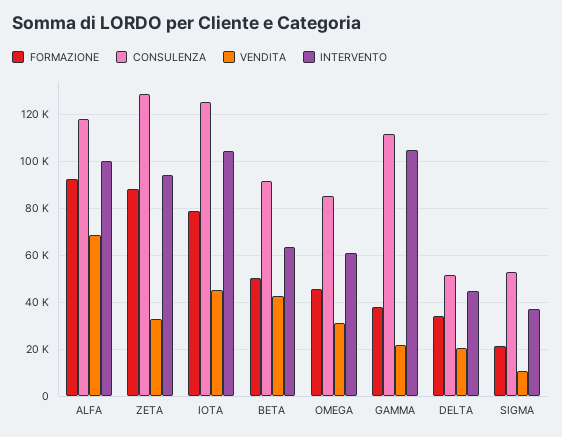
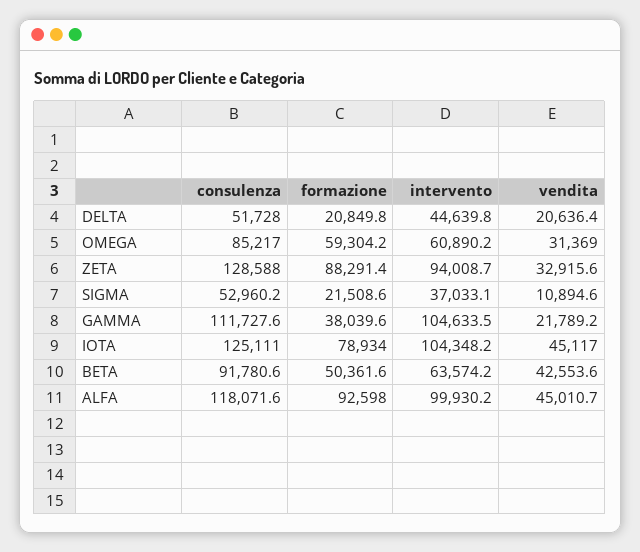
VENDITA, ALFA: 70000 -> 45010.7
FORMAZIONE, OMEGA: 45000 -> 59304.2
FORMAZIONE, DELTA: 35000 -> 20849.8

